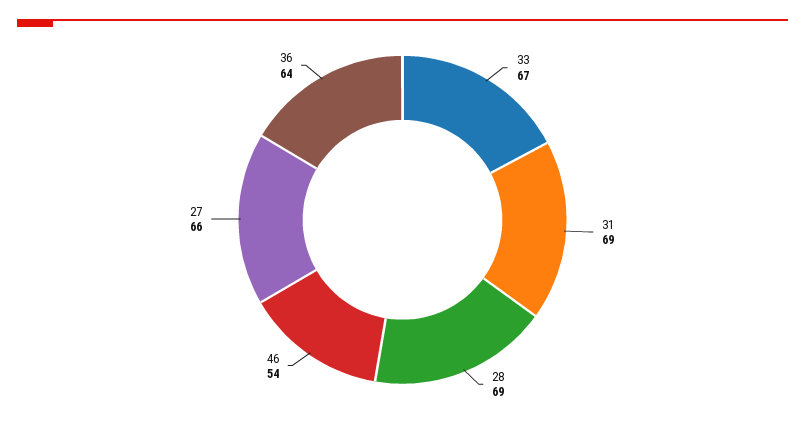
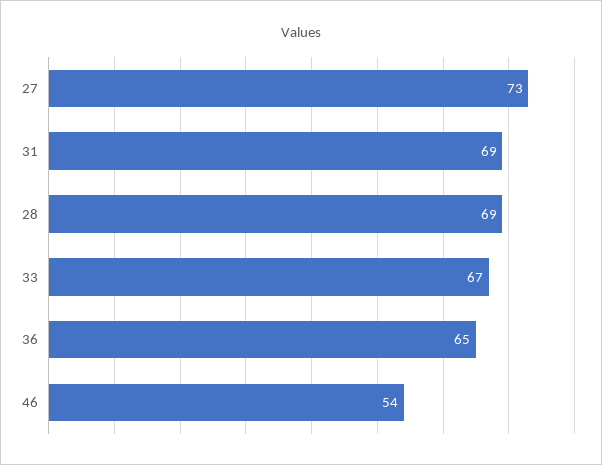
27: 66 -> 73
36: 64 -> 65

